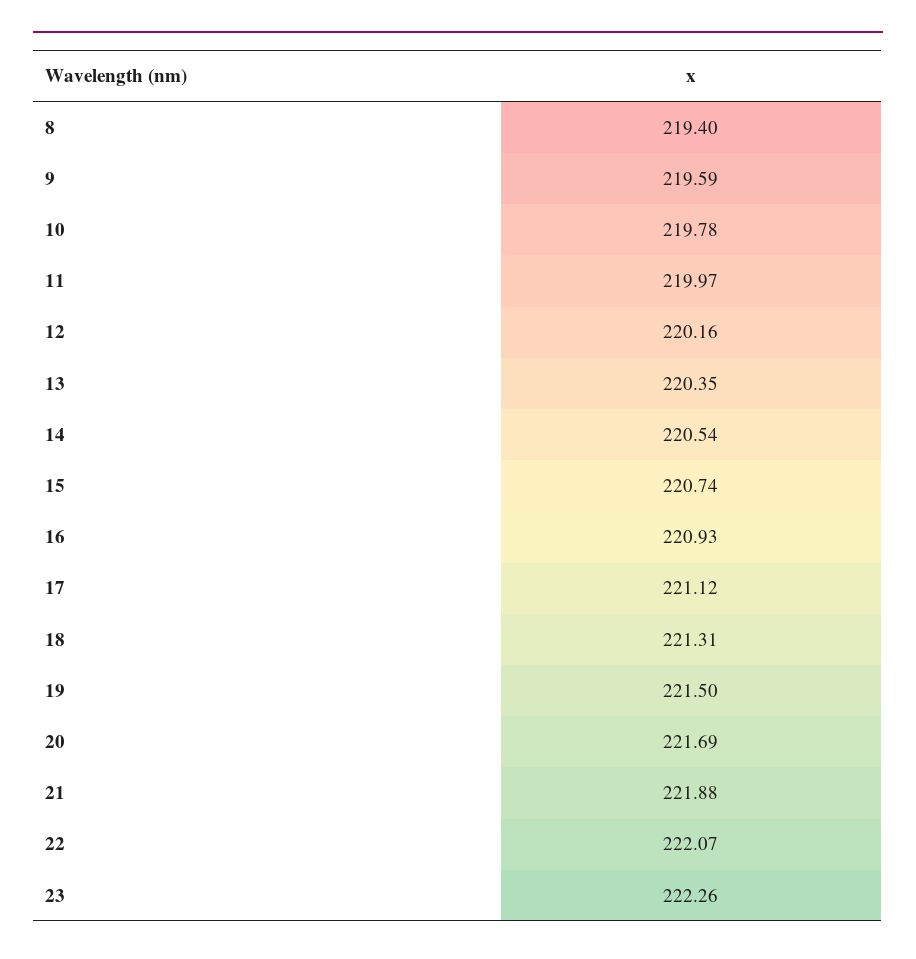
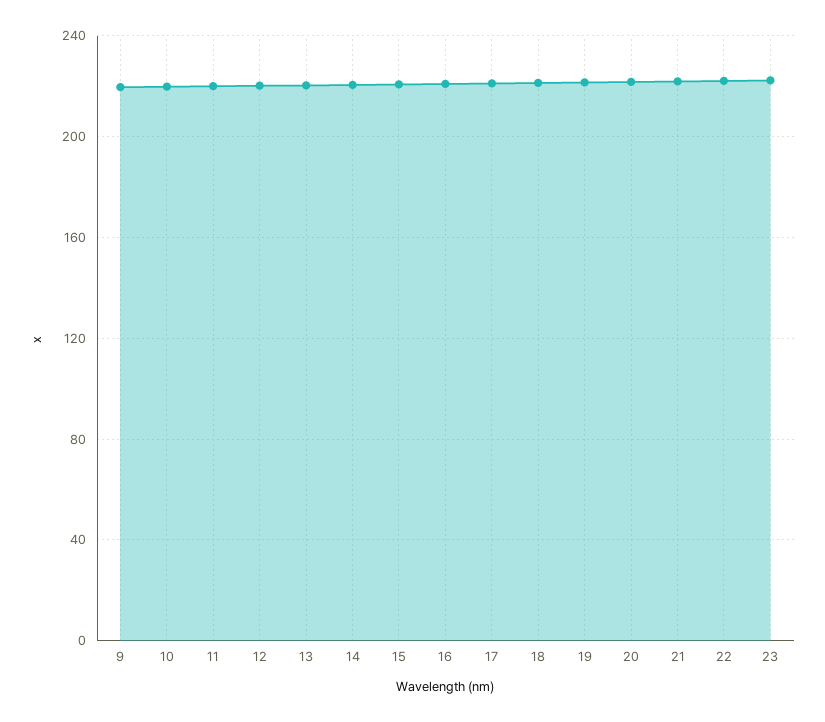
8: 219.4 -> none

